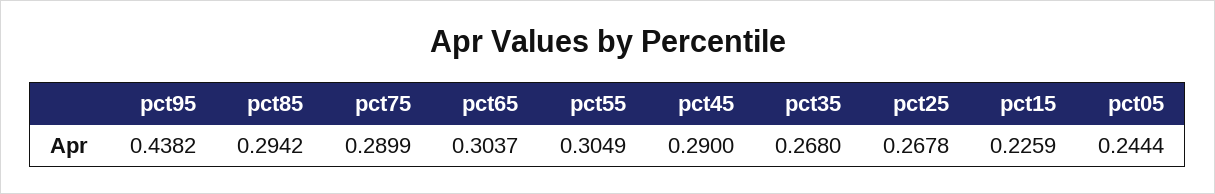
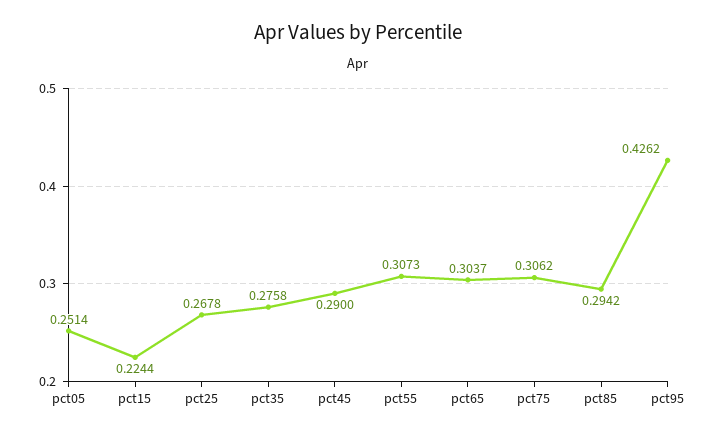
pct95: 0.4382 -> 0.4262
pct75: 0.2899 -> 0.3062
pct55: 0.3049 -> 0.3073
pct35: 0.268 -> 0.2758
pct15: 0.2259 -> 0.2244
pct05: 0.2444 -> 0.2514

